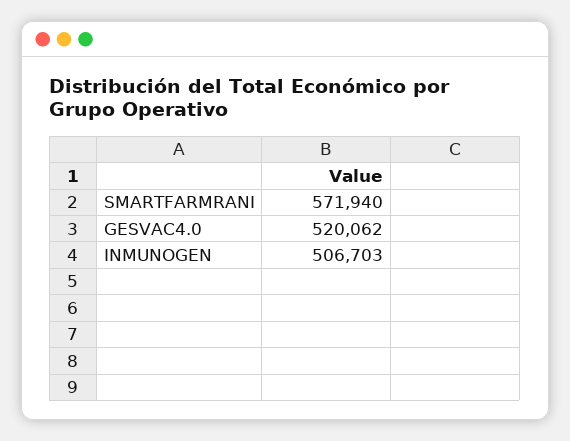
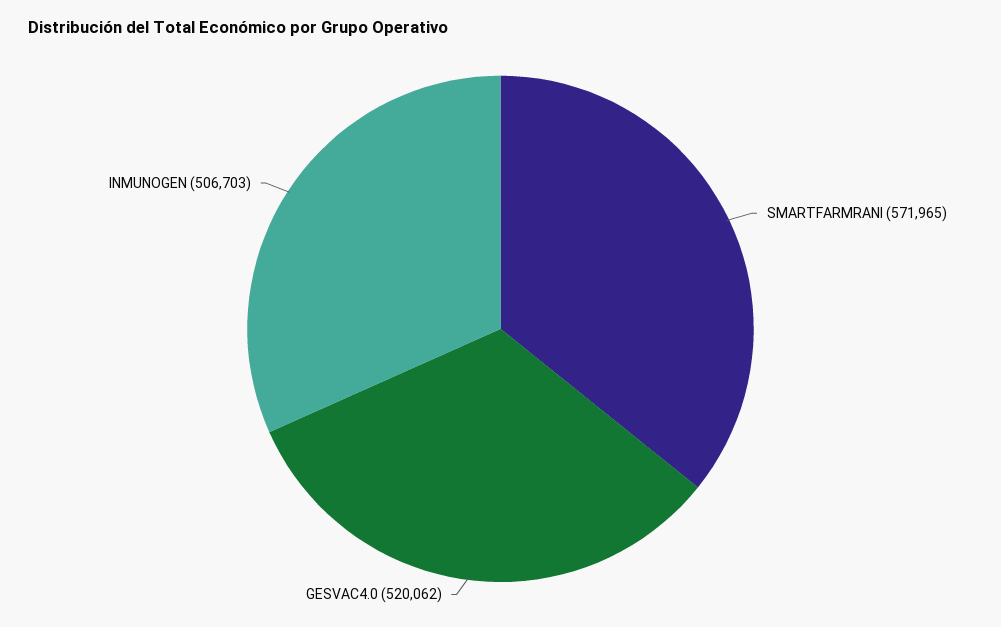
SMARTFARMRANI: 571940 -> 571965

